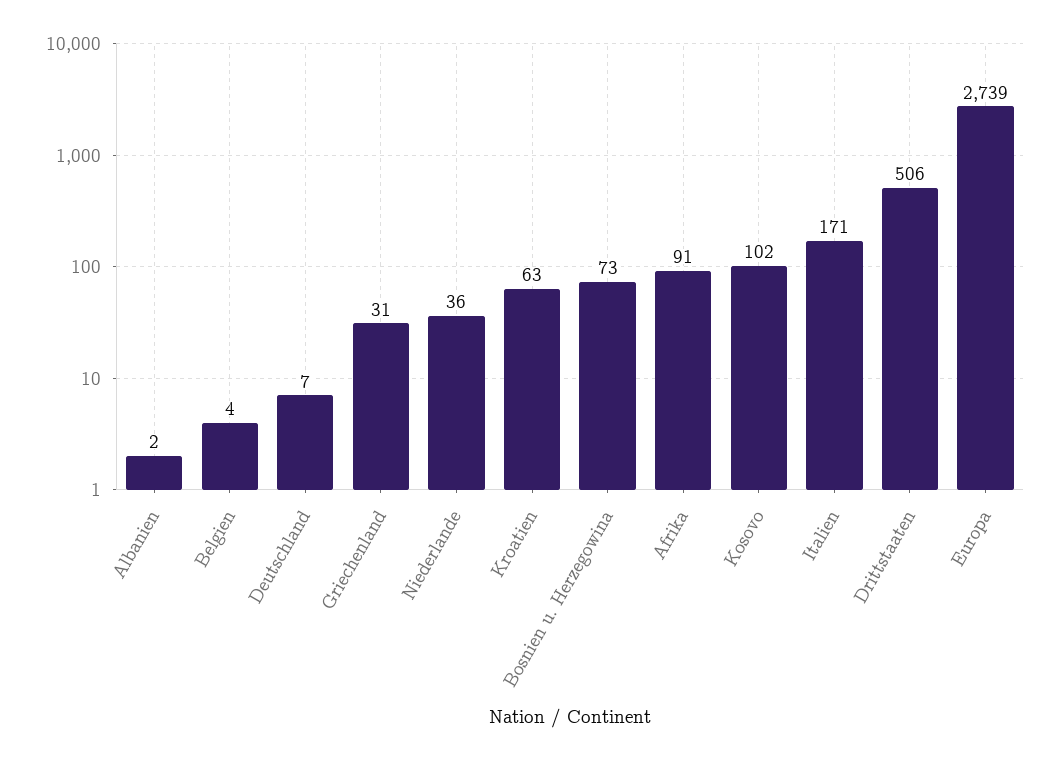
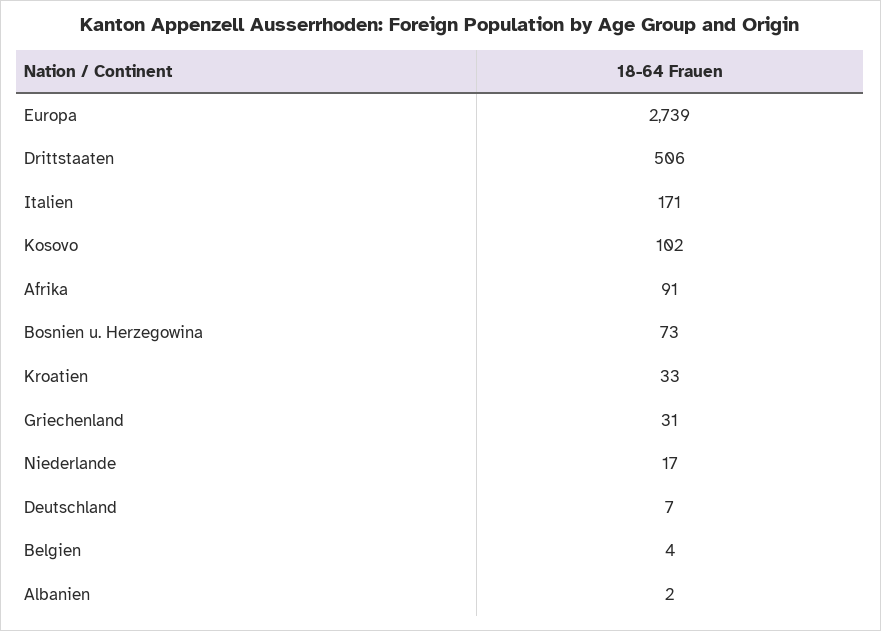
Niederlande: 36 -> 17
Kroatien: 63 -> 33

